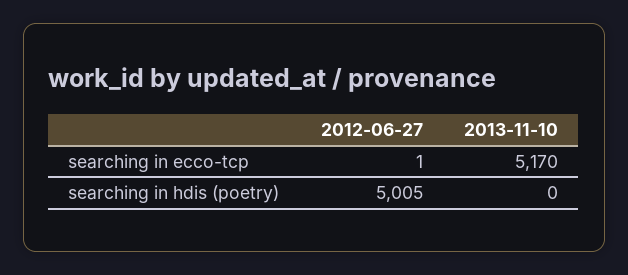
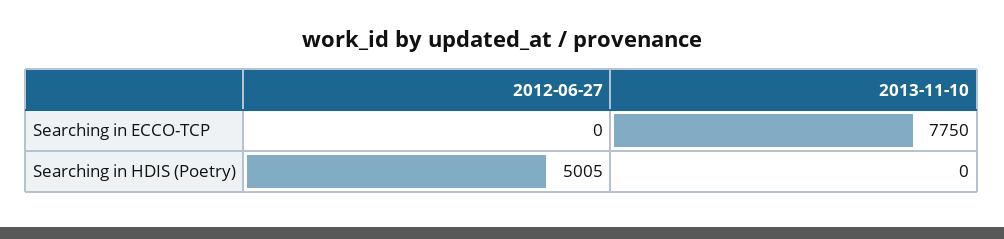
2012-06-27, searching in ecco-tcp: 1 -> 0
2013-11-10, searching in ecco-tcp: 5170 -> 7750

